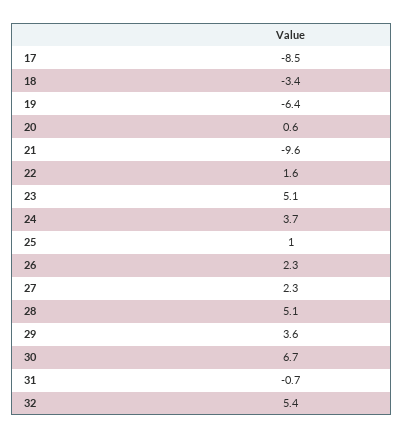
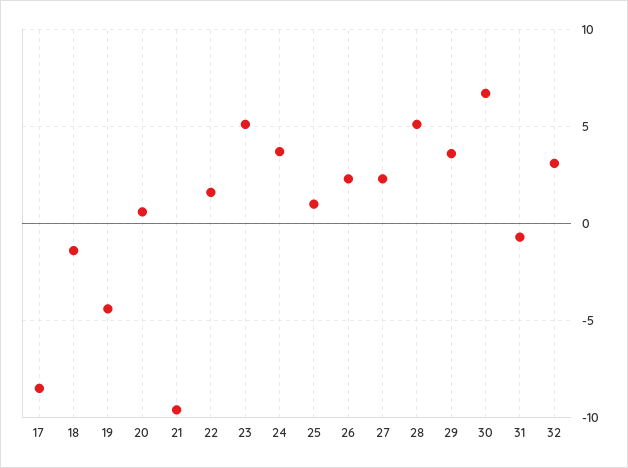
18: -3.4 -> -1.5
19: -6.4 -> -4.5
32: 5.4 -> 3

